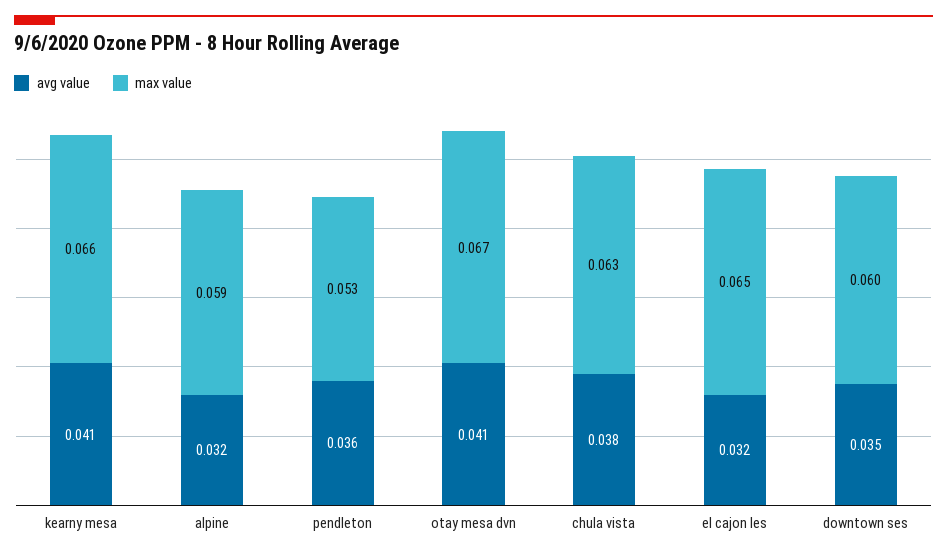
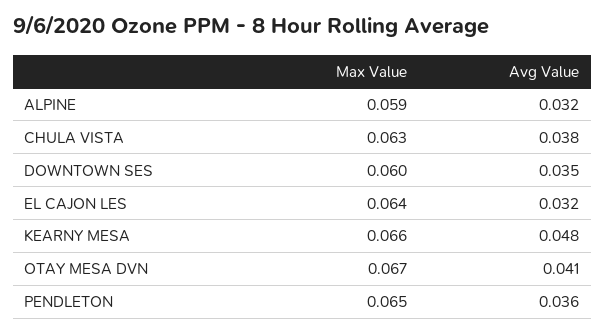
avg value, kearny mesa: 0.041 -> 0.048
max value, pendleton: 0.053 -> 0.065
max value, el cajon les: 0.065 -> 0.064

